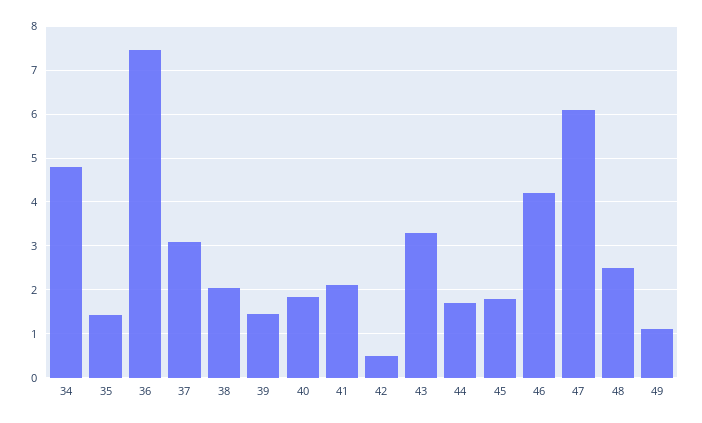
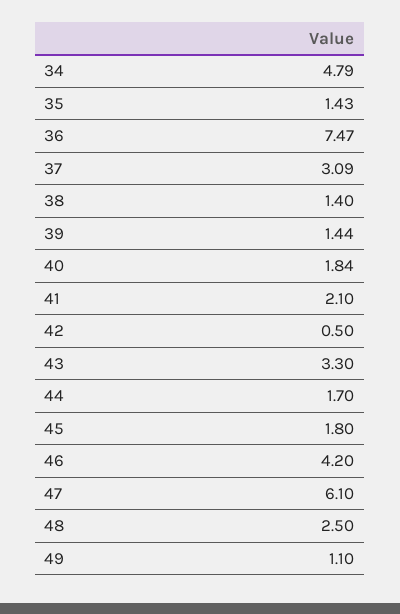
38: 2 -> 1.4

